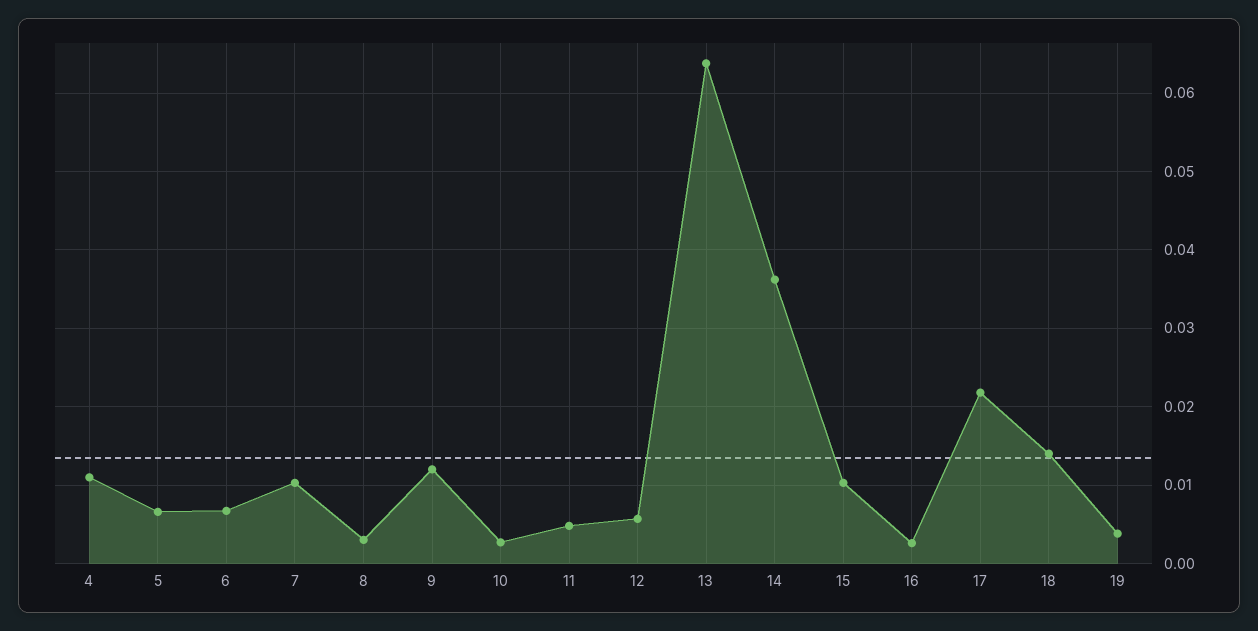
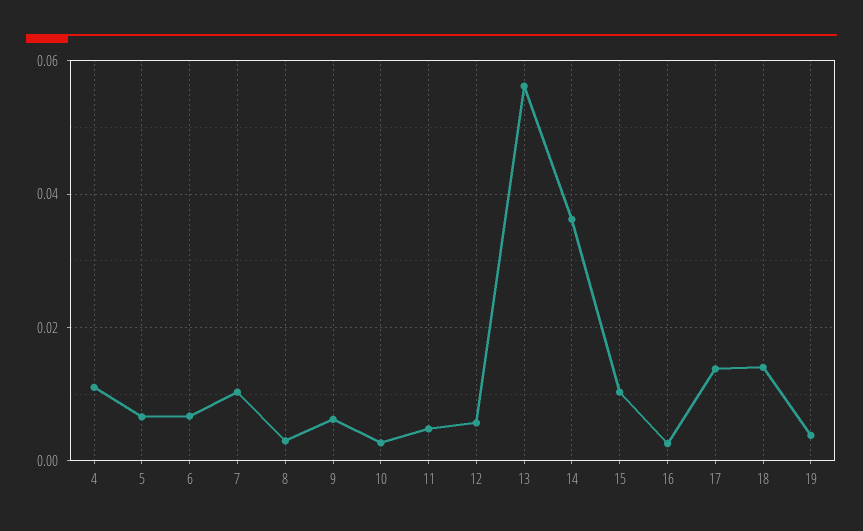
9: 0.012 -> 0.006
13: 0.064 -> 0.056
17: 0.022 -> 0.014

